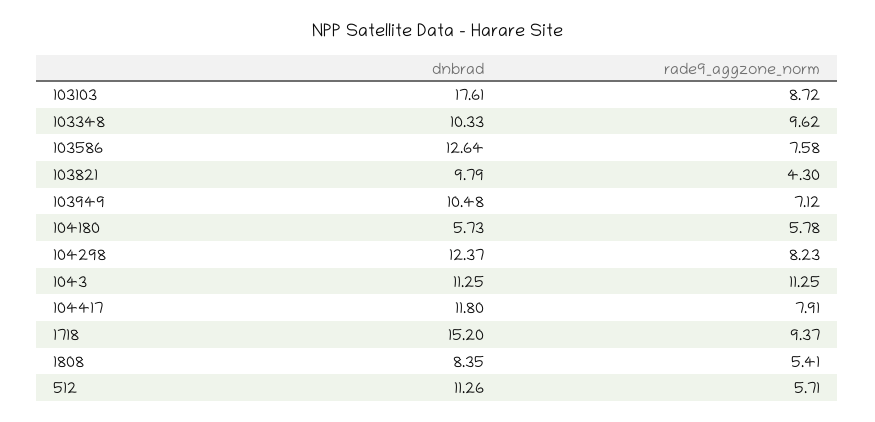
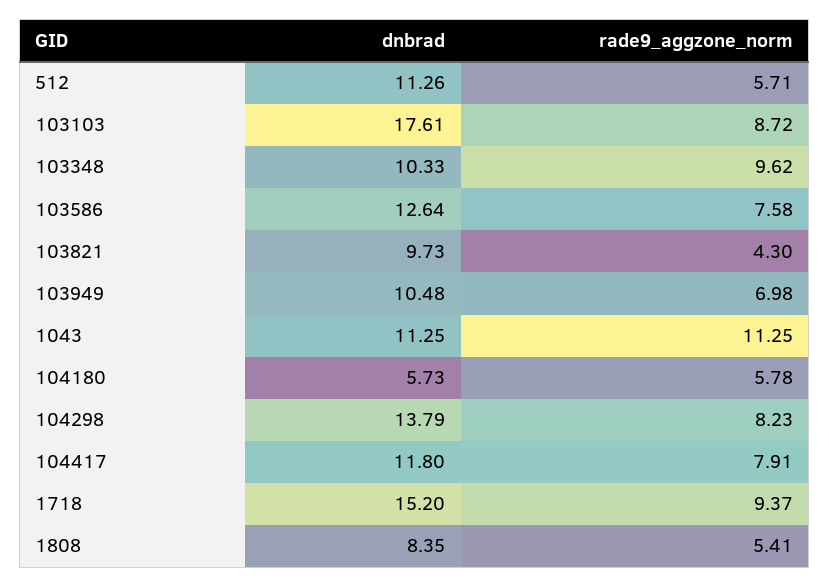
dnbrad, 103821: 9.79 -> 9.73
rade9_aggzone_norm, 103949: 7.12 -> 6.98
dnbrad, 104298: 12.37 -> 13.79

